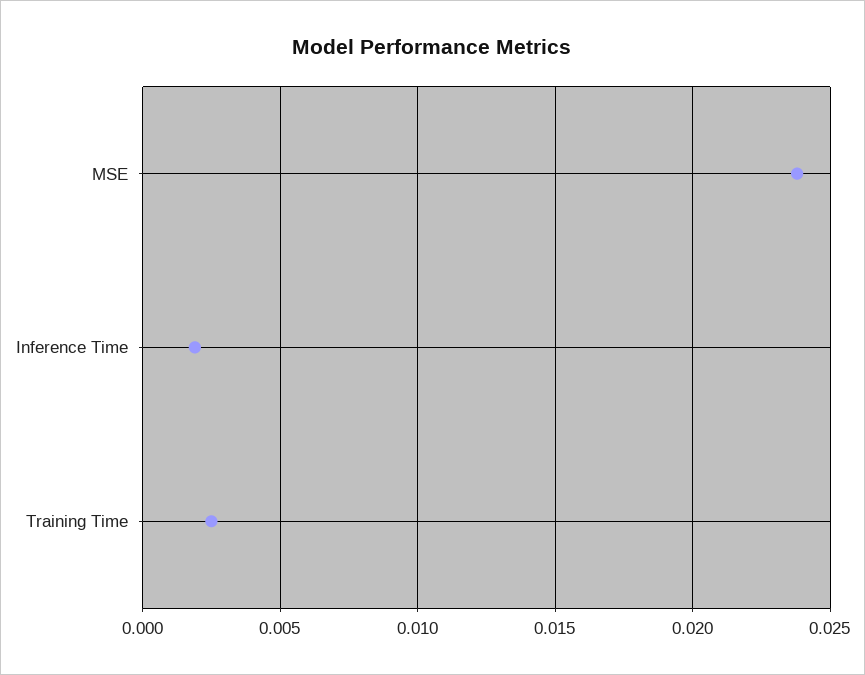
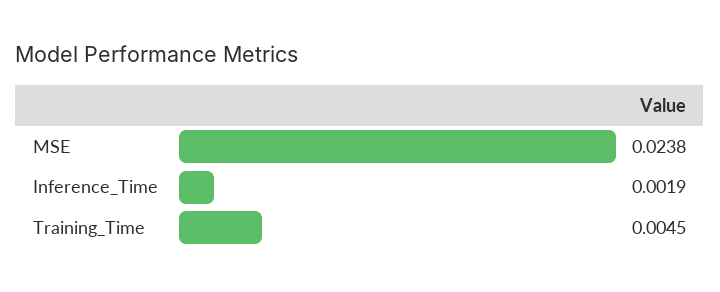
Training Time: 0.0025 -> 0.0045

